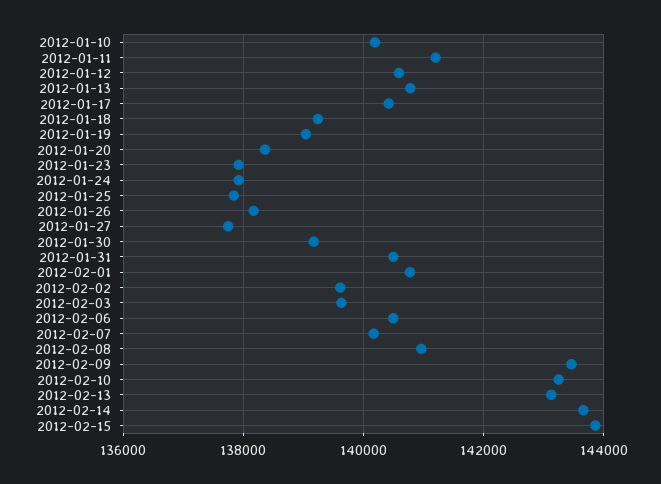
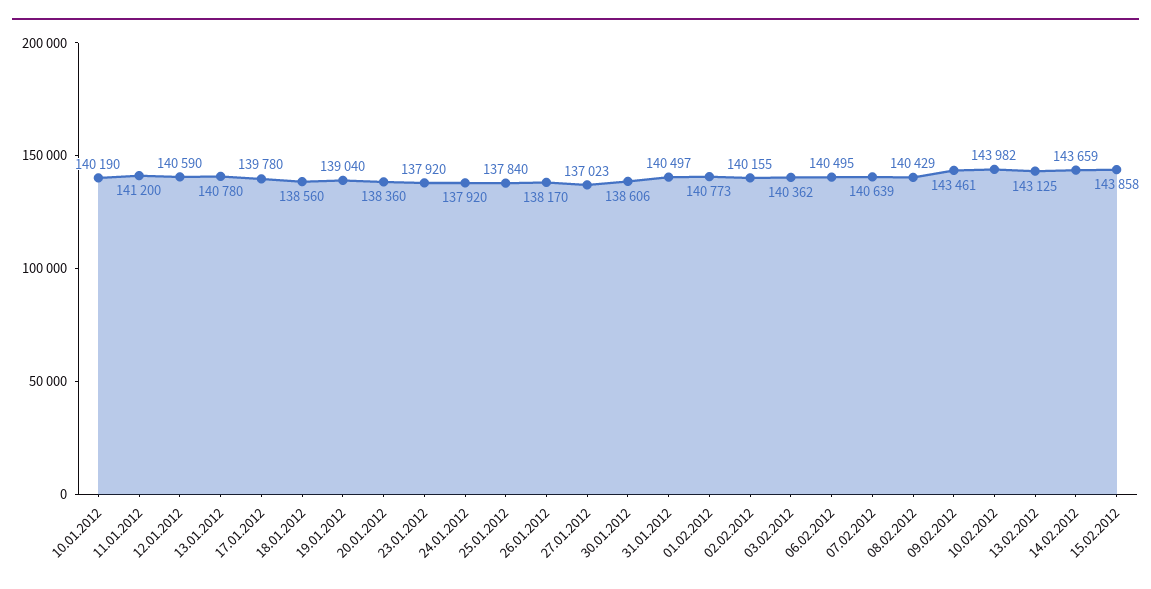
2012-01-17: 140400 -> 139780
2012-01-18: 139200 -> 138560
2012-01-27: 137800 -> 137023
2012-01-30: 139200 -> 138606
2012-02-02: 139600 -> 140155
2012-02-03: 139600 -> 140362
2012-02-07: 140200 -> 140639
2012-02-08: 141000 -> 140429
2012-02-10: 143200 -> 143982

